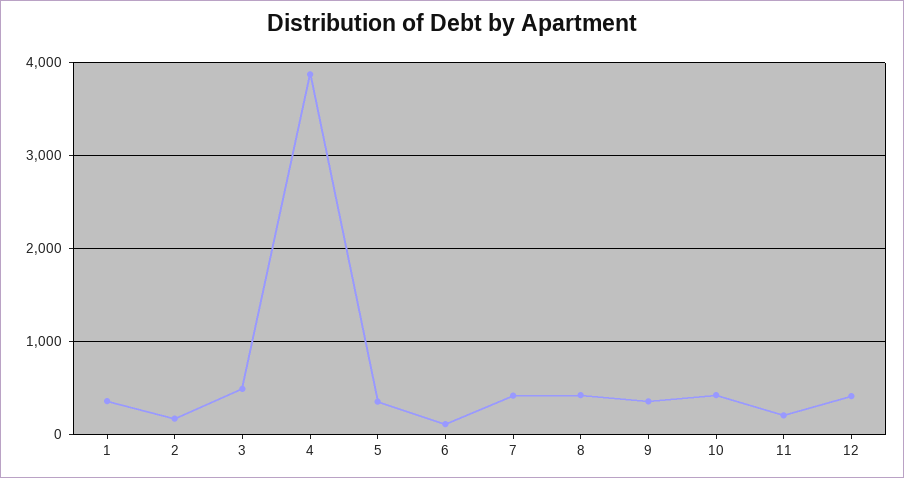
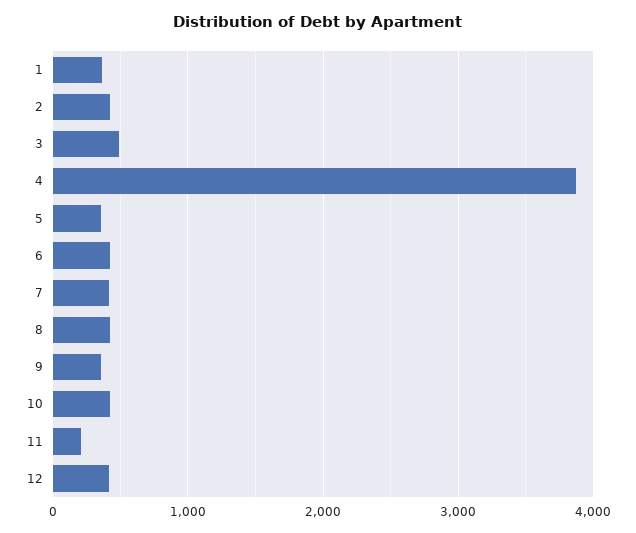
2: 200 -> 400
6: 100 -> 400

